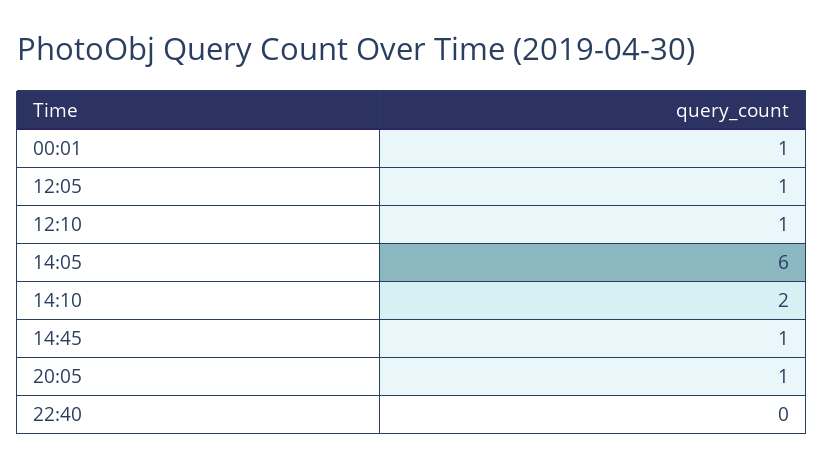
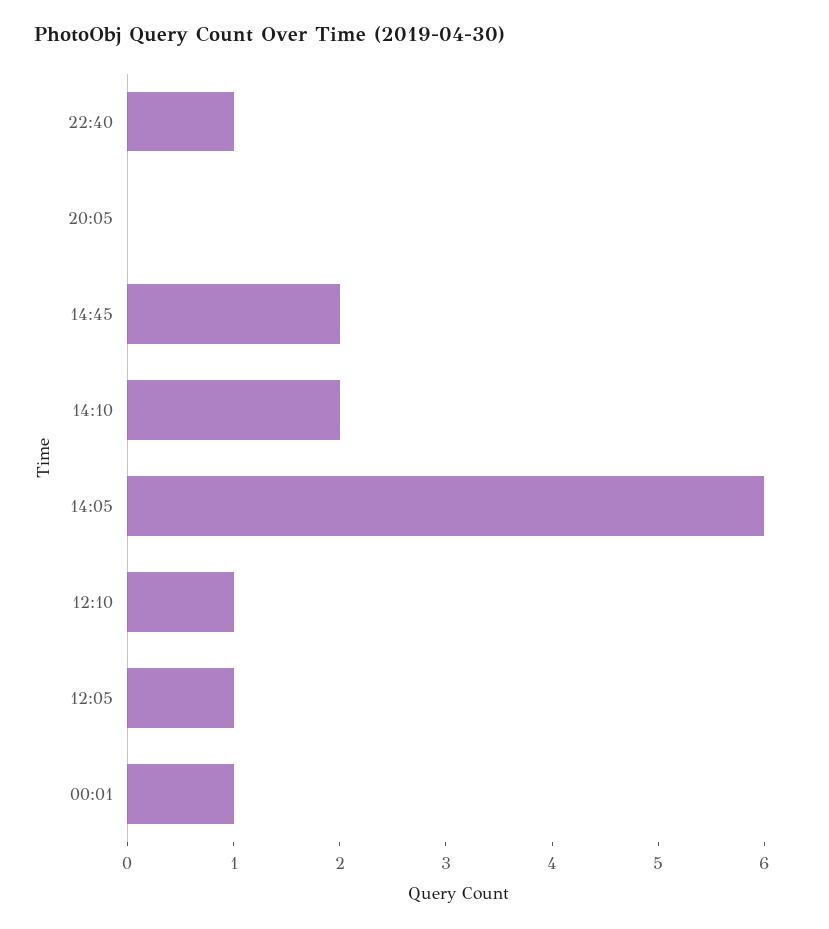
14:45: 1 -> 2
20:05: 1 -> 0
22:40: 0 -> 1

